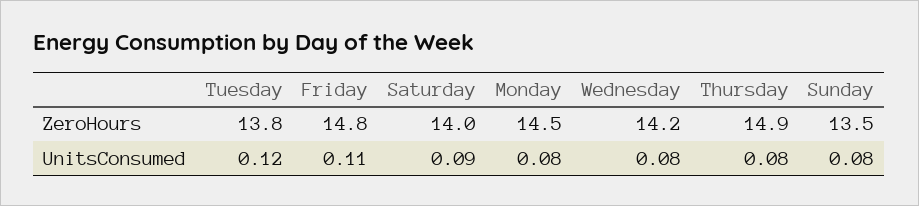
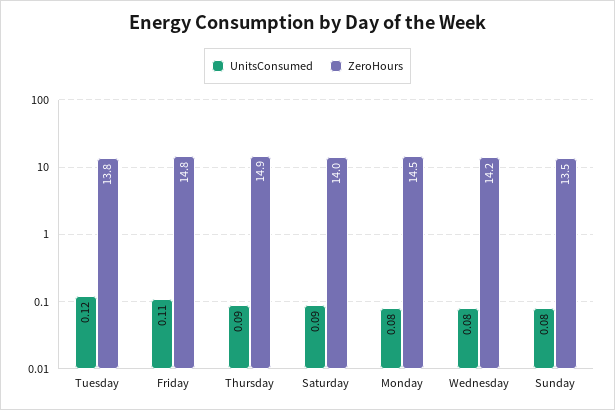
UnitsConsumed, Thursday: 0.08 -> 0.09

